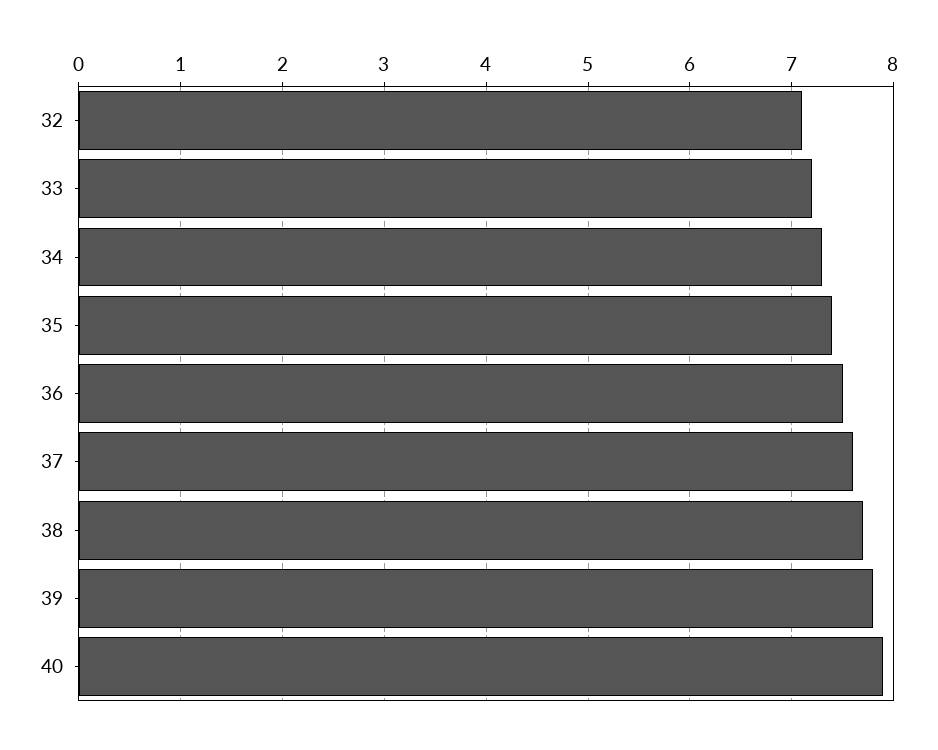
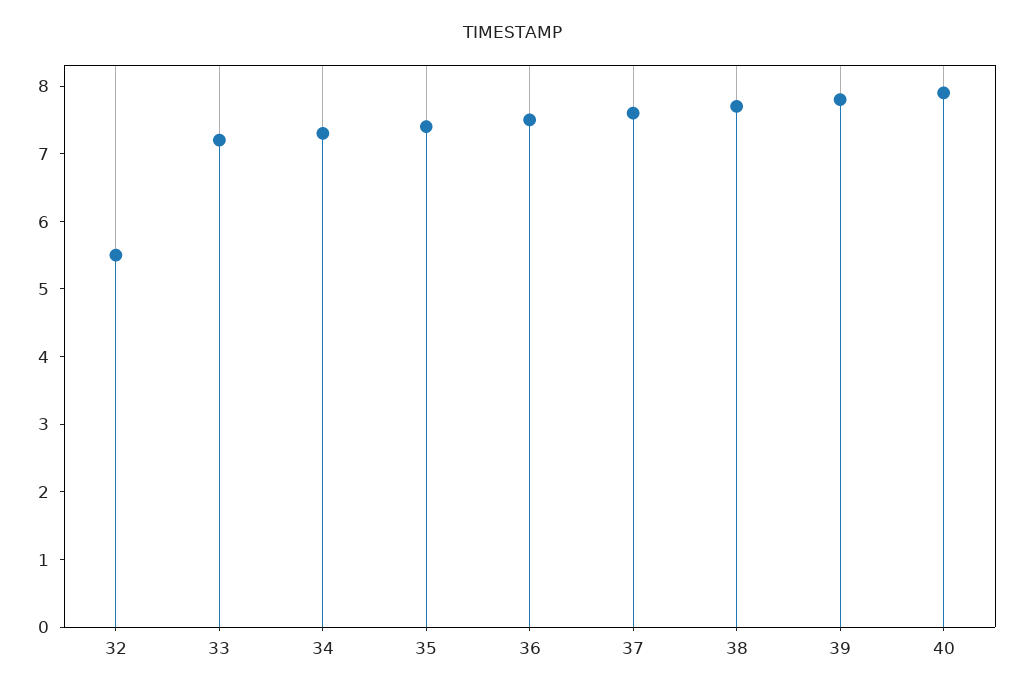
32: 7.1 -> 5.5

